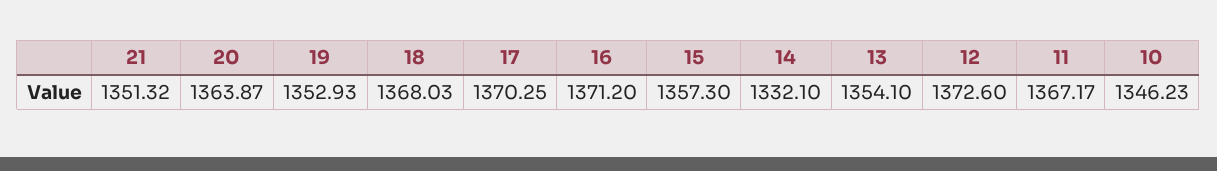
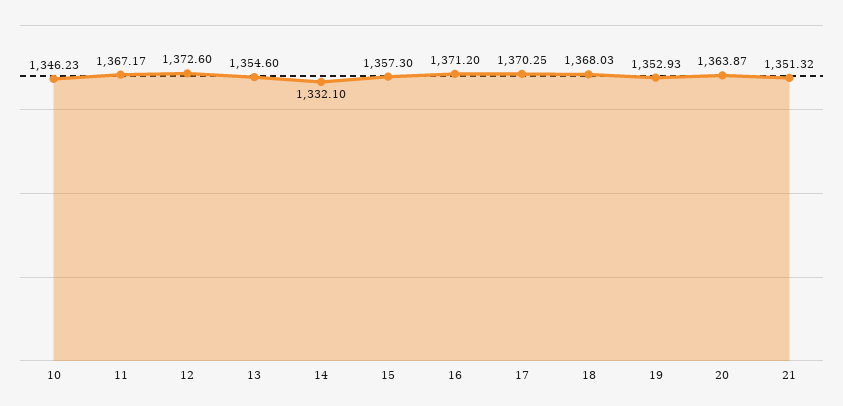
13: 1354.1 -> 1354.6

